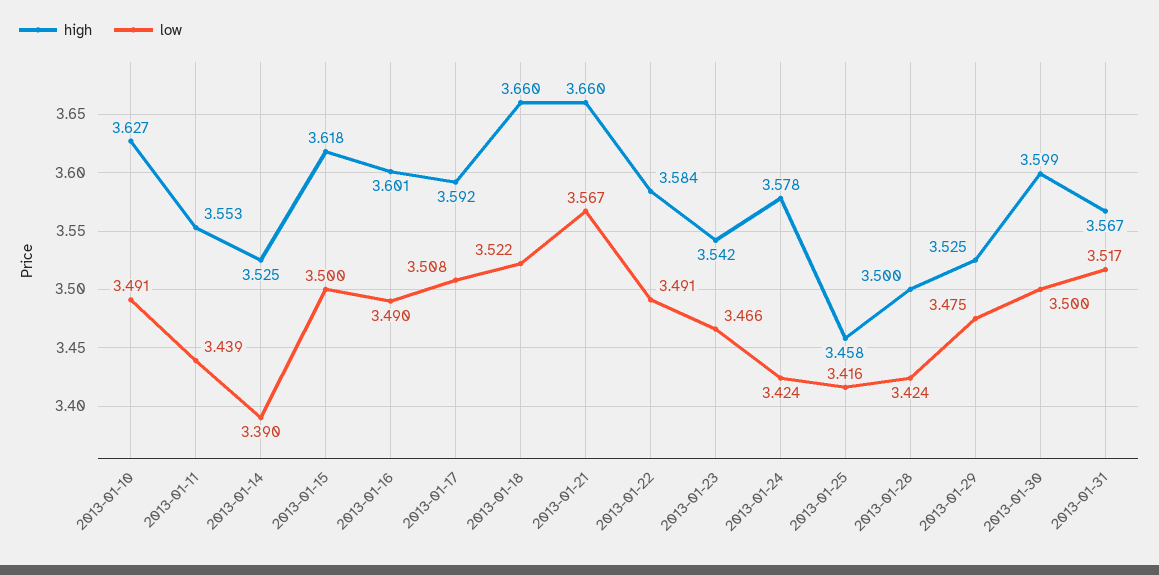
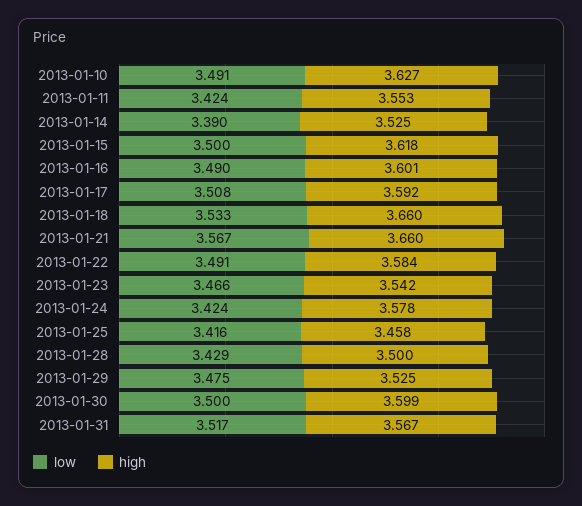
low, 2013-01-11: 3.439 -> 3.424
low, 2013-01-18: 3.522 -> 3.533
low, 2013-01-28: 3.424 -> 3.429

